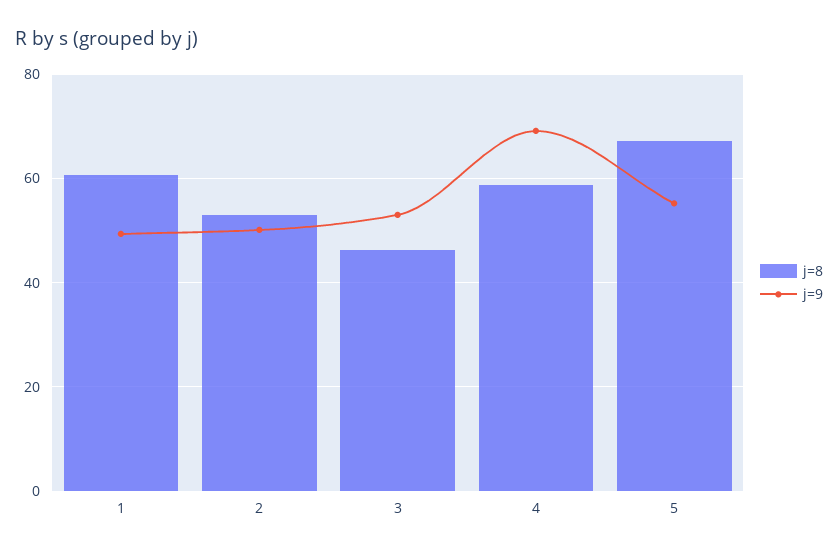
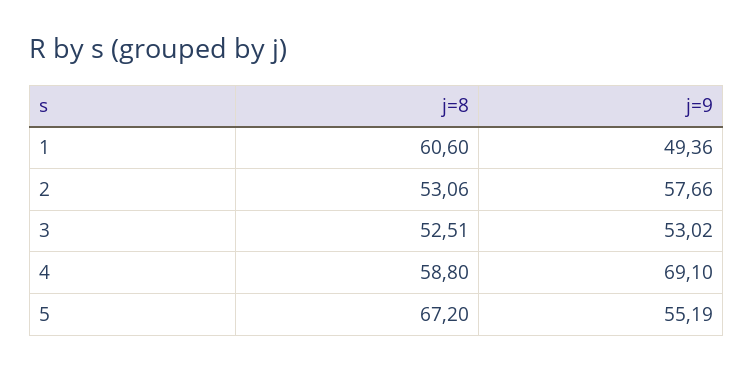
j=9, 2: 50 -> 57.66
j=8, 3: 46 -> 52.51

